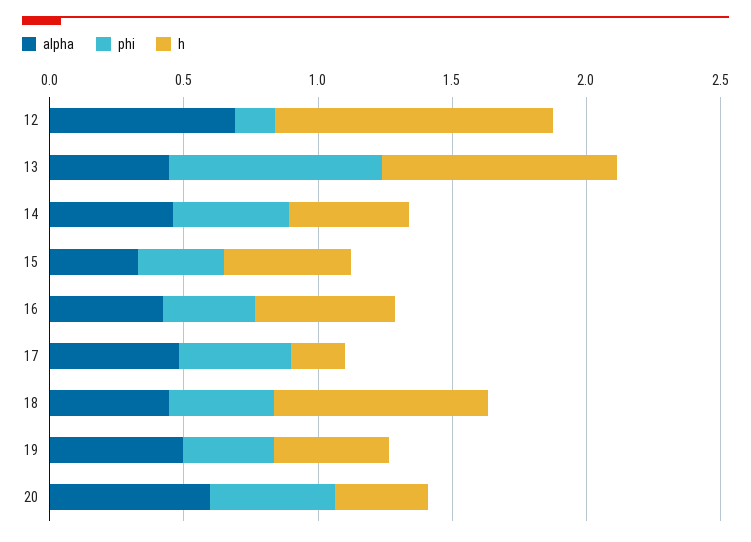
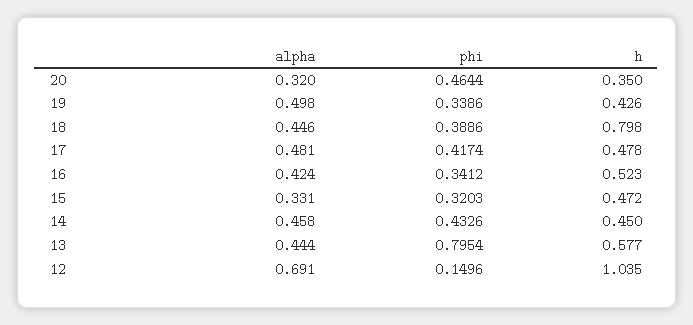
h, 13: 0.9 -> 0.577
h, 17: 0.2 -> 0.478
alpha, 20: 0.6 -> 0.32

